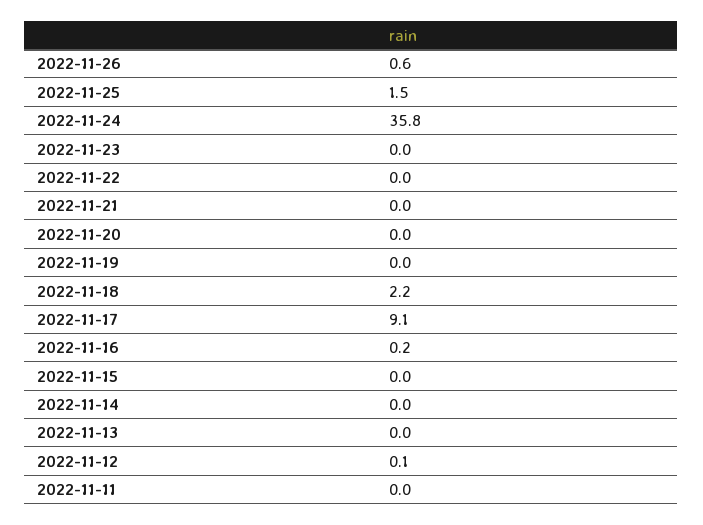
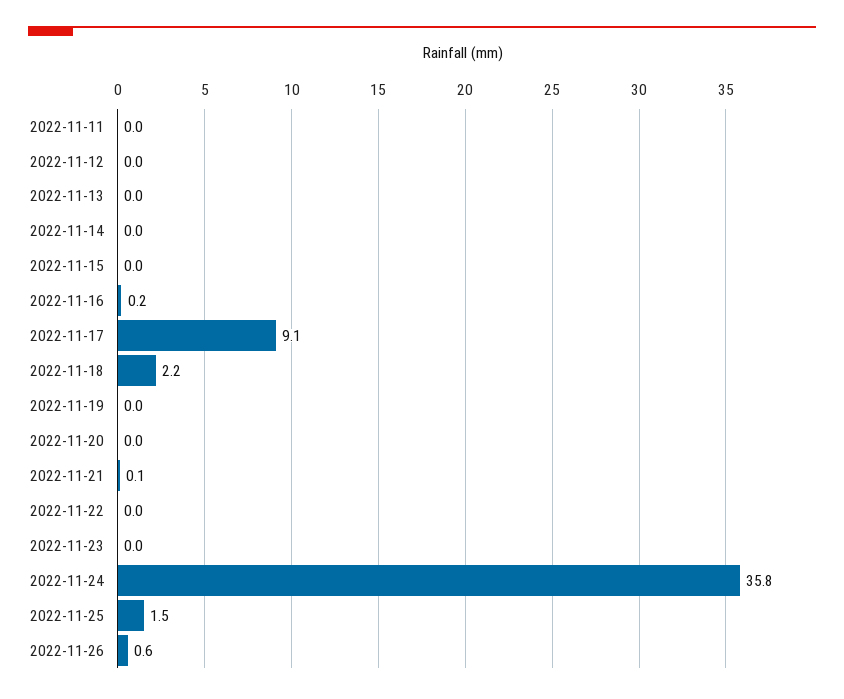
2022-11-21: 0 -> 0.1
2022-11-12: 0.1 -> 0

